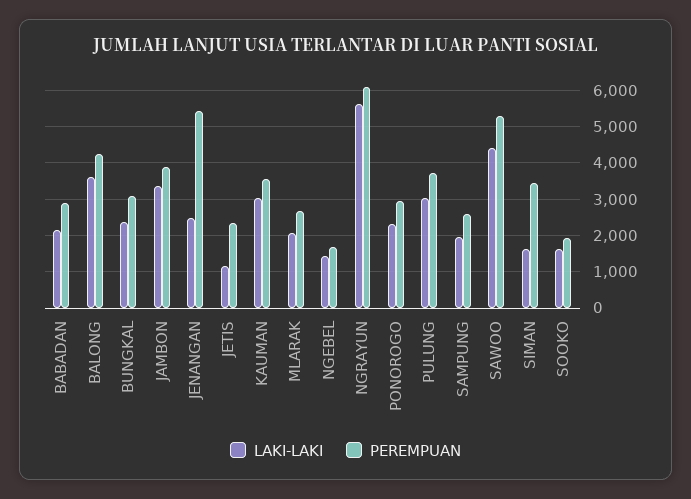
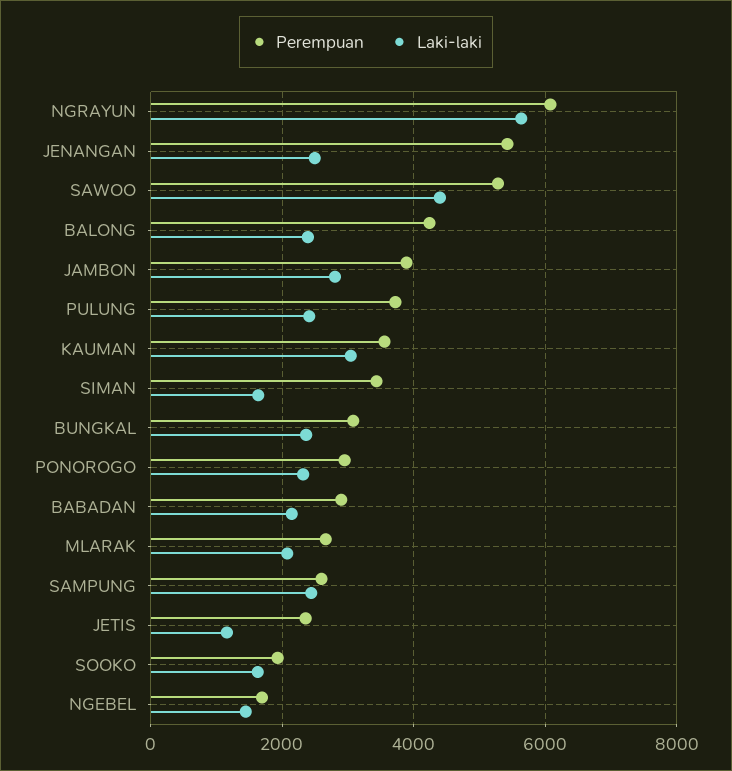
LAKI-LAKI, BALONG: 3600 -> 2400
LAKI-LAKI, JAMBON: 3400 -> 2800
LAKI-LAKI, PULUNG: 3000 -> 2400
LAKI-LAKI, SAMPUNG: 2000 -> 2400

